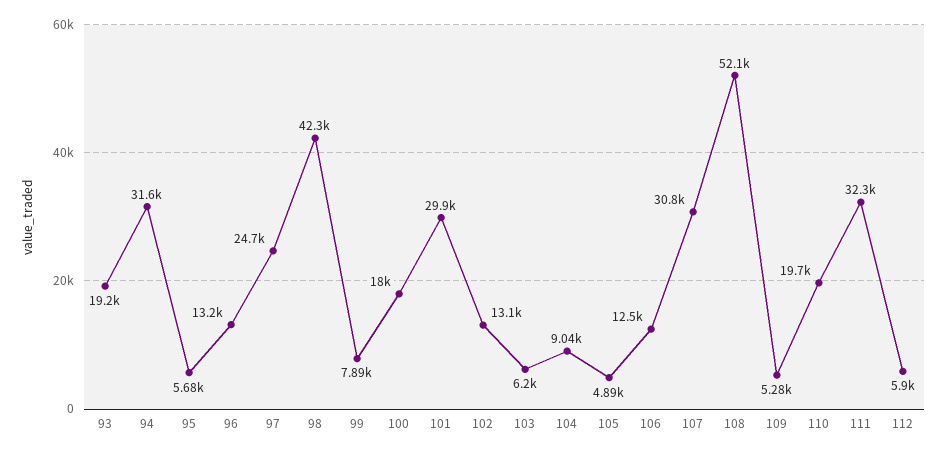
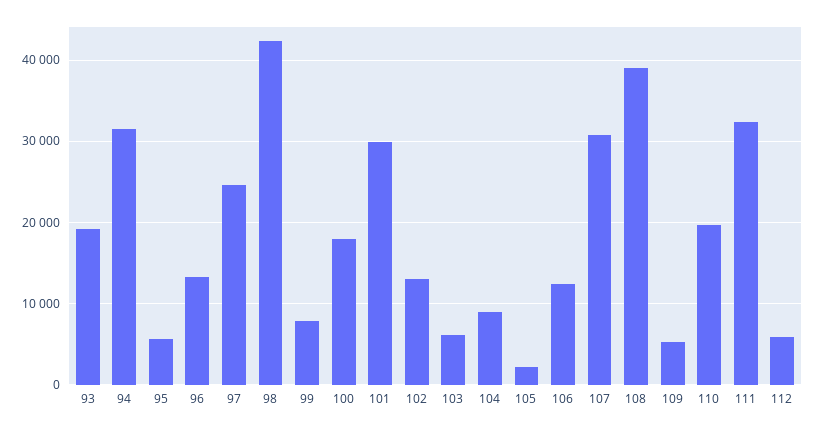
105: 4890 -> 2000
108: 52100 -> 39000

